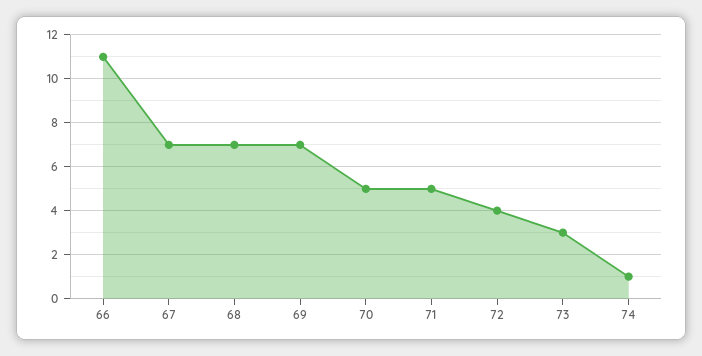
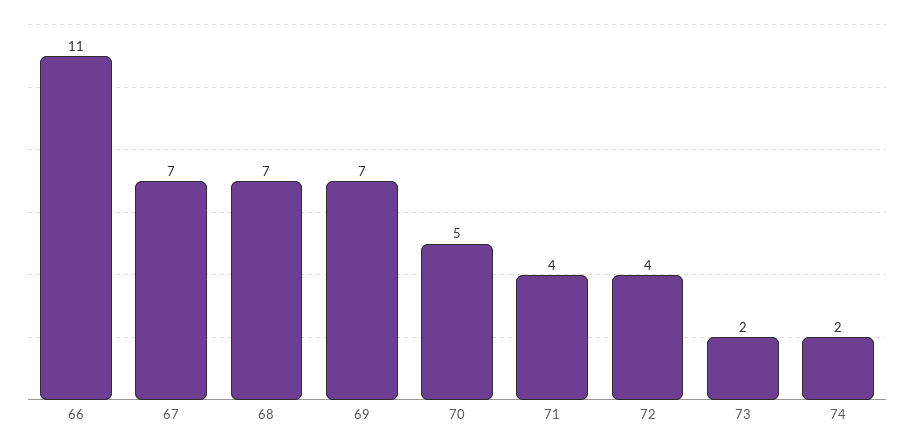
71: 5 -> 4
73: 3 -> 2
74: 1 -> 2

